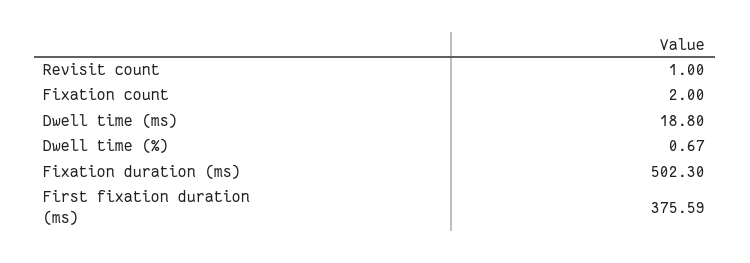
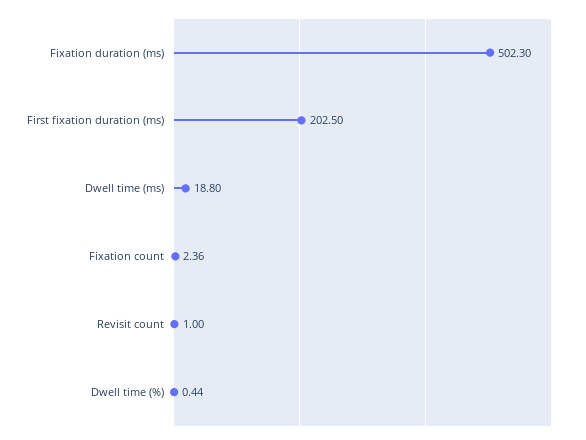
Fixation count: 2 -> 2.36
Dwell time (%): 0.67 -> 0.44
First fixation duration (ms): 375.59 -> 202.5

